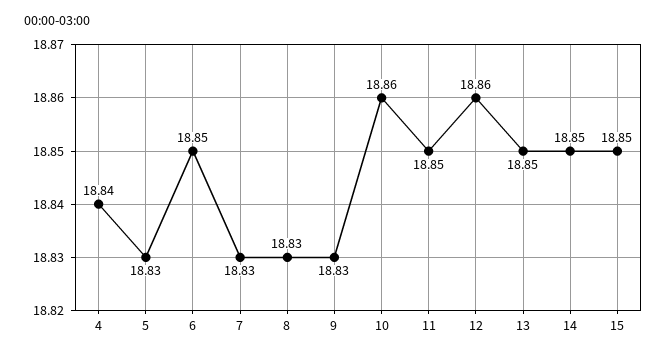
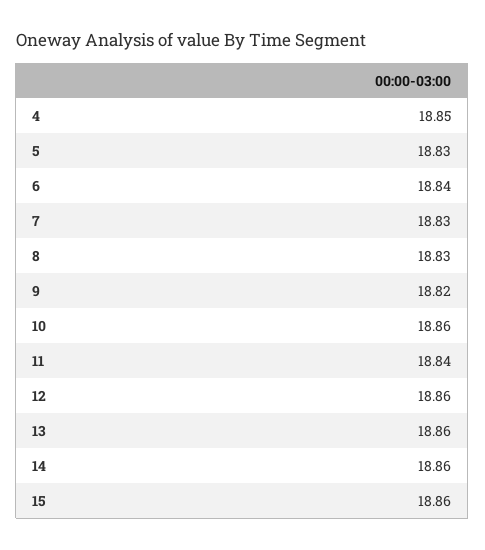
4: 18.84 -> 18.85
6: 18.85 -> 18.84
9: 18.83 -> 18.82
11: 18.85 -> 18.84
13: 18.85 -> 18.86
14: 18.85 -> 18.86
15: 18.85 -> 18.86

